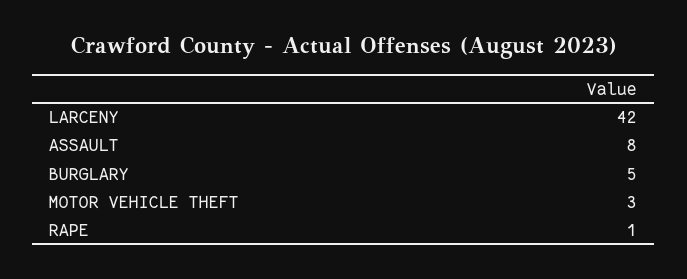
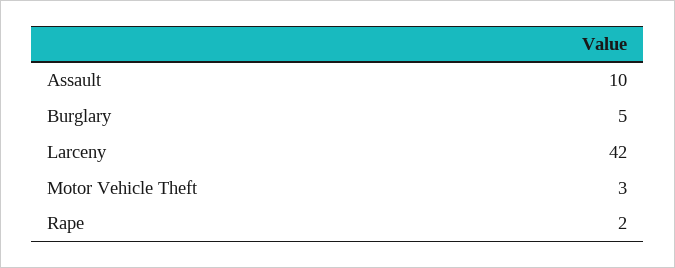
ASSAULT: 8 -> 10
RAPE: 1 -> 2

